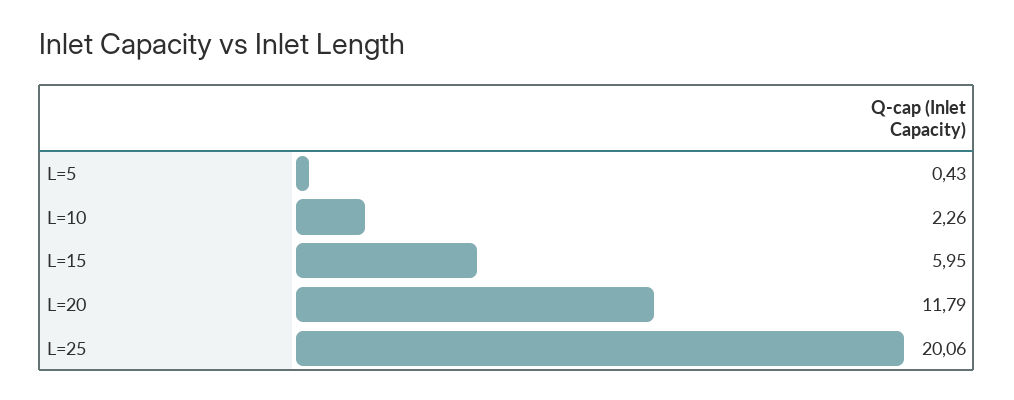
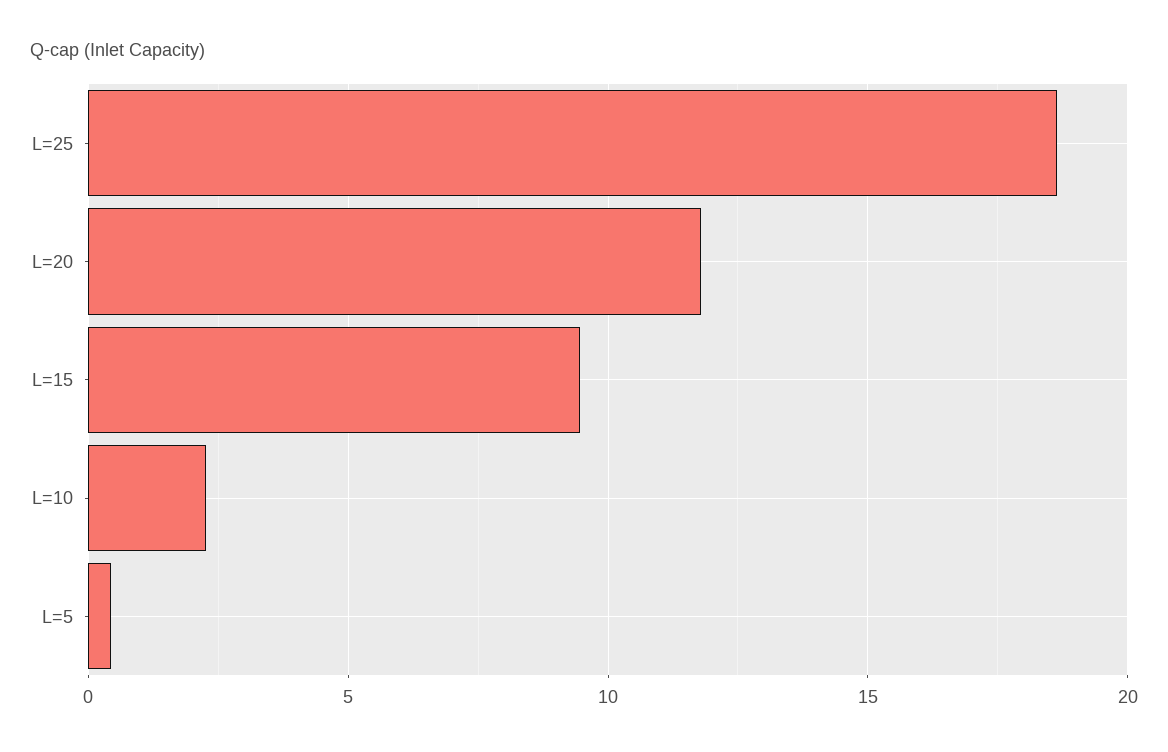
L=15: 5.95 -> 9.5
L=25: 20.06 -> 18.5

